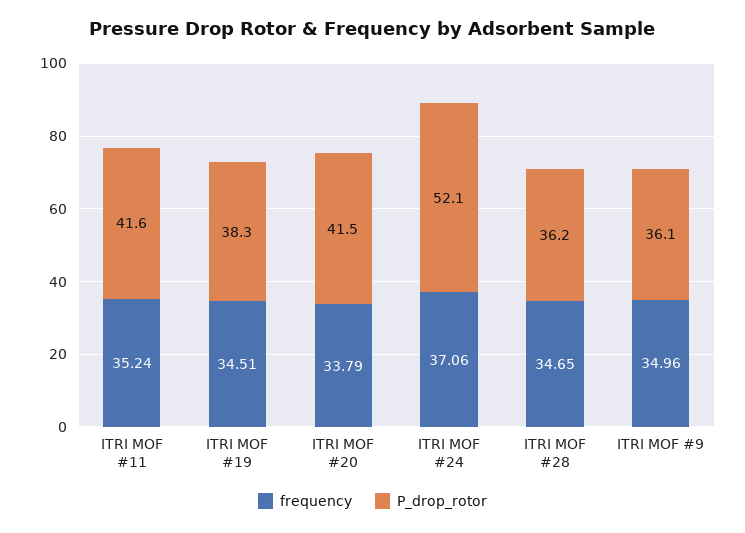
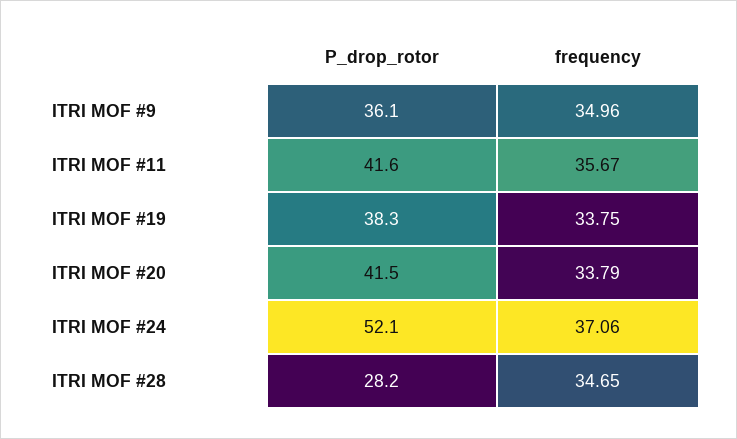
frequency, ITRI MOF #11: 35.24 -> 35.67
frequency, ITRI MOF #19: 34.51 -> 33.75
P_drop_rotor, ITRI MOF #28: 36.2 -> 28.2

